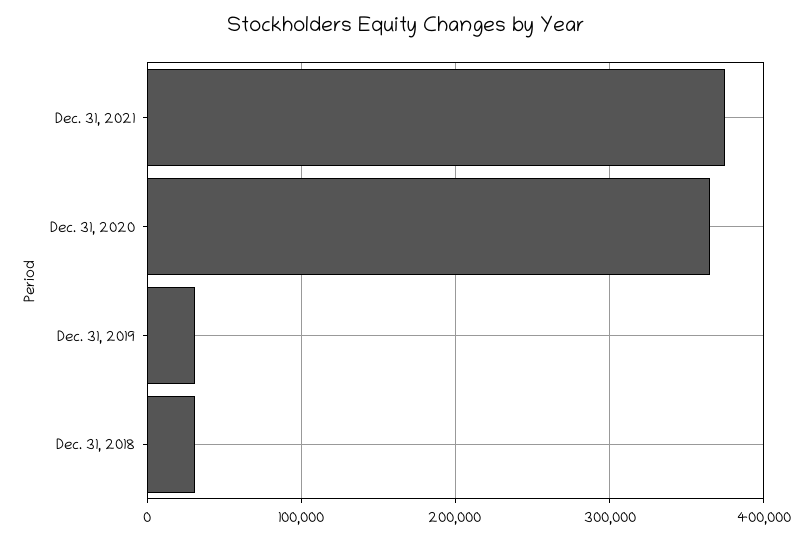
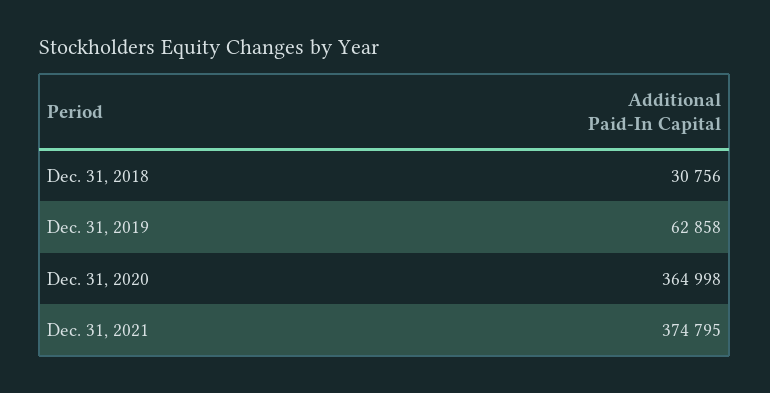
Dec. 31, 2019: 30000 -> 62858

